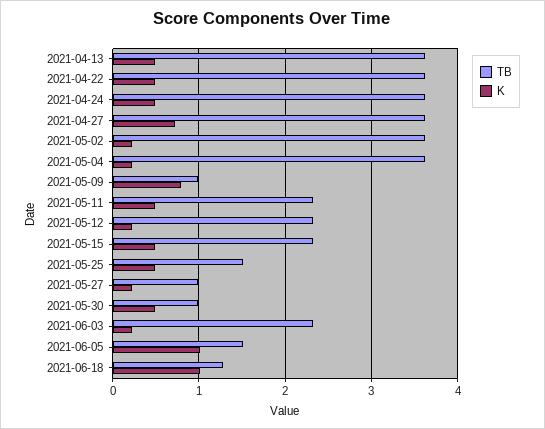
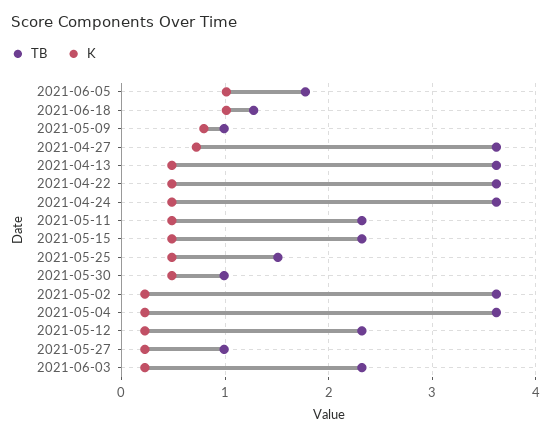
TB, 2021-06-05: 1.5 -> 1.8

